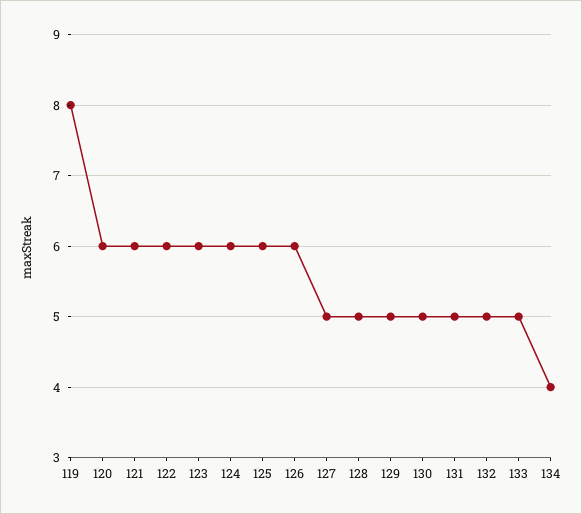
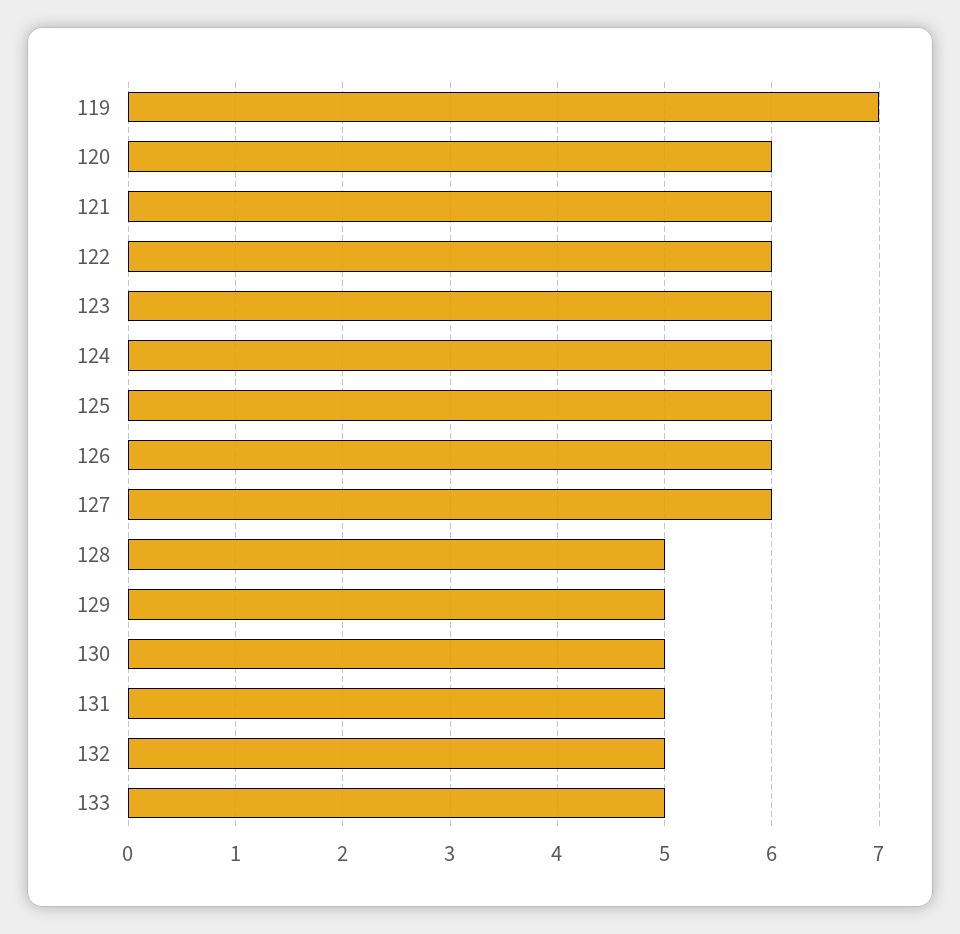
119: 8 -> 7
127: 5 -> 6
134: 4 -> none

